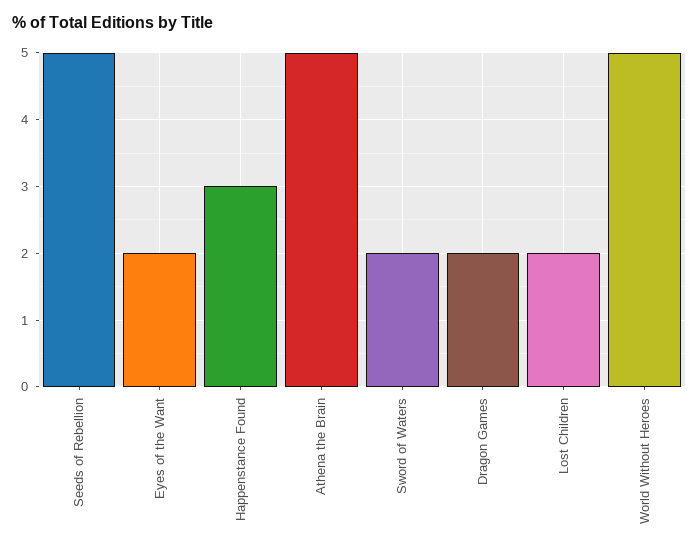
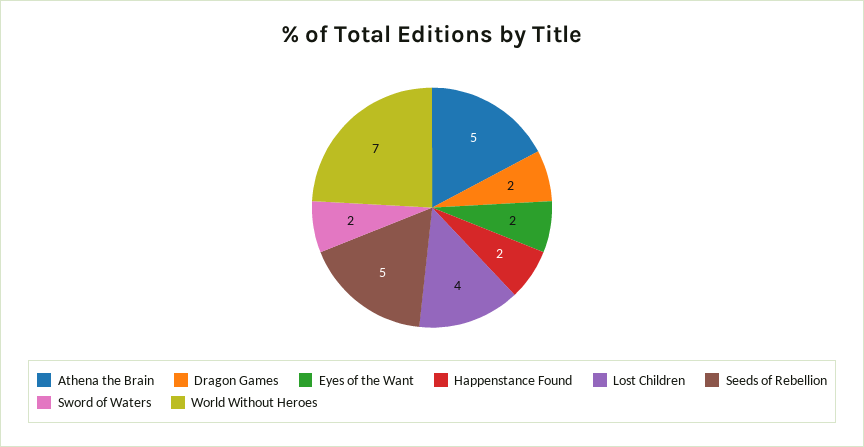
Happenstance Found: 3 -> 2
Lost Children: 2 -> 4
World Without Heroes: 5 -> 7

